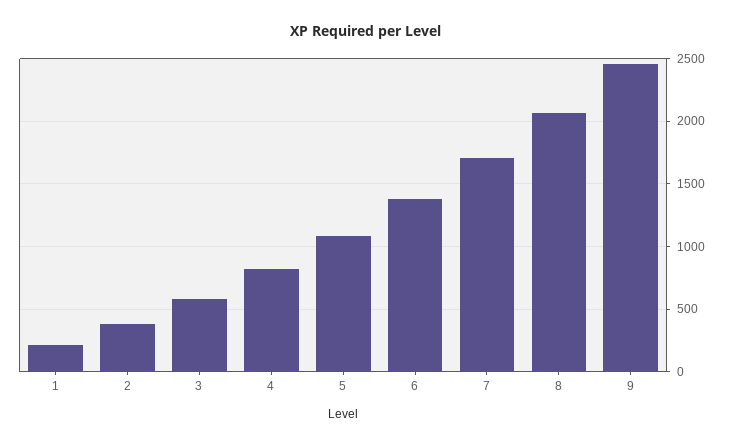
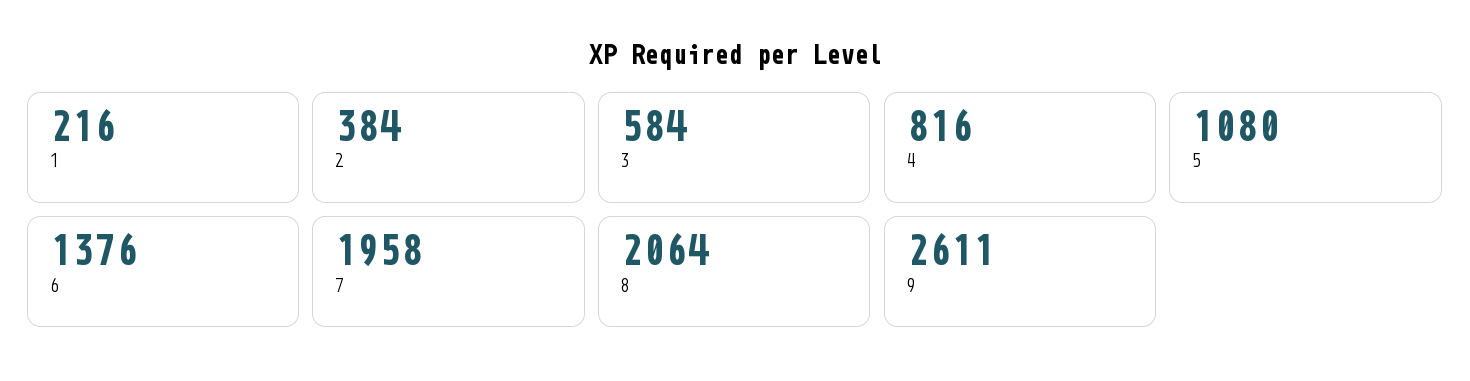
7: 1700 -> 1958
9: 2450 -> 2611

